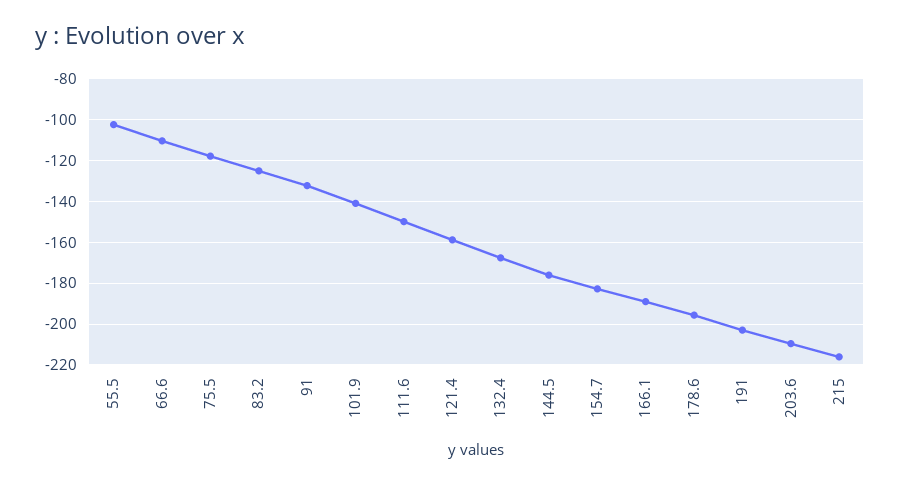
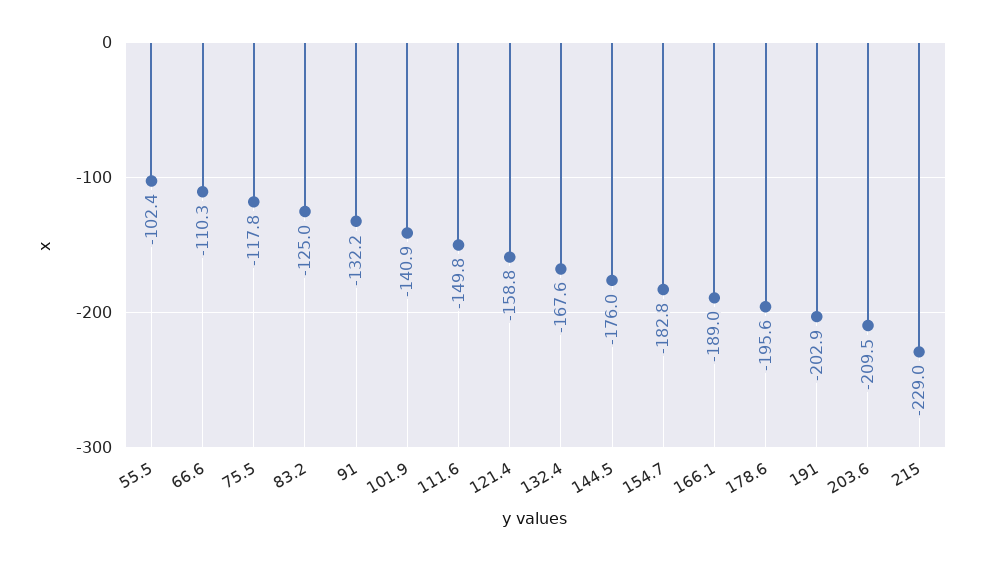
215: -215 -> -229

